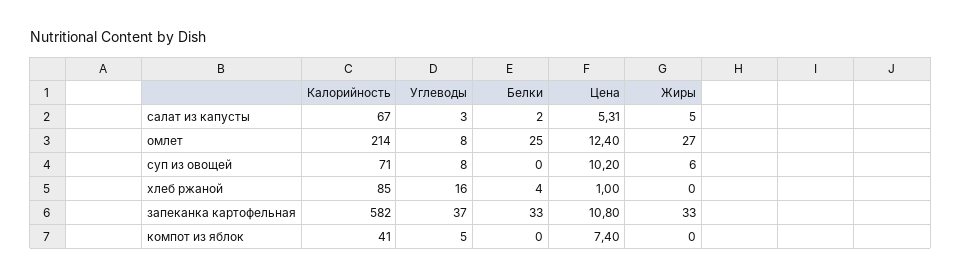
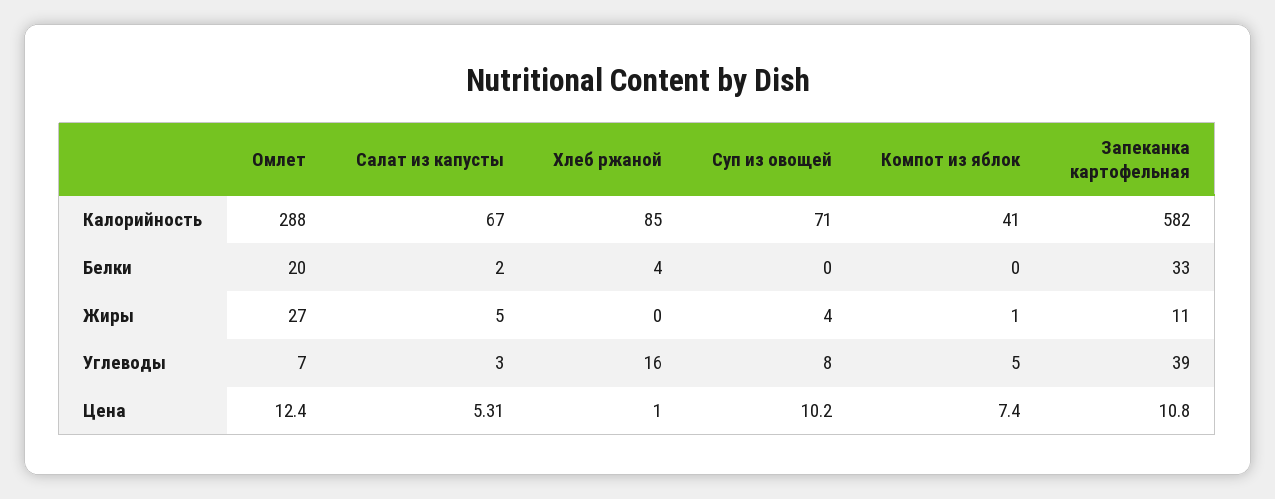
Калорийность, омлет: 214 -> 288
Углеводы, омлет: 8 -> 7
Белки, омлет: 25 -> 20
Жиры, суп из овощей: 6 -> 4
Углеводы, запеканка картофельная: 37 -> 39
Жиры, запеканка картофельная: 33 -> 11
Жиры, компот из яблок: 0 -> 1

